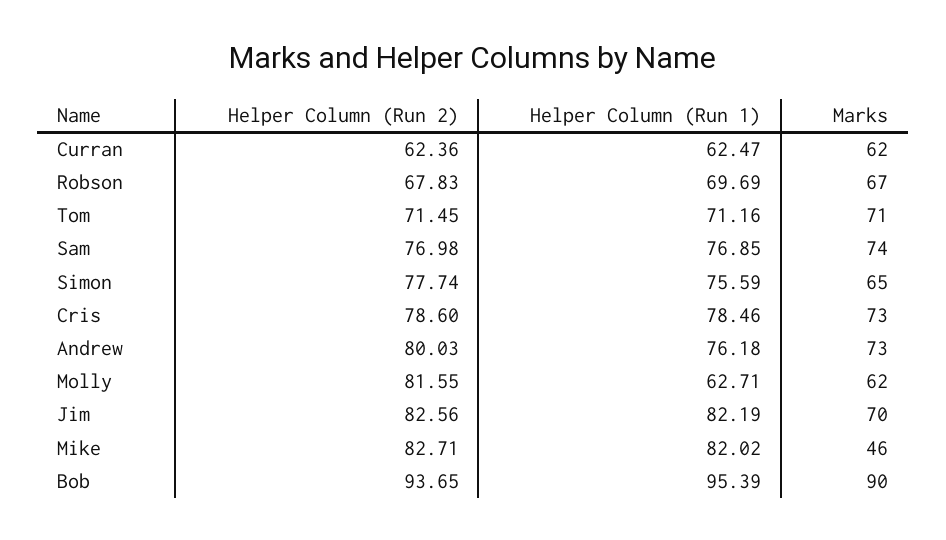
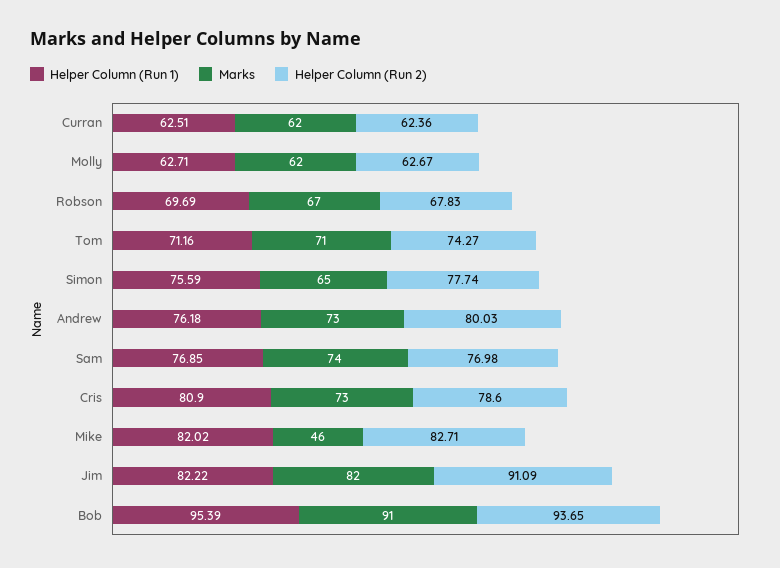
Helper Column (Run 1), Curran: 62.47 -> 62.51
Helper Column (Run 2), Tom: 71.45 -> 74.27
Helper Column (Run 1), Cris: 78.46 -> 80.9
Helper Column (Run 2), Molly: 81.55 -> 62.67
Helper Column (Run 2), Jim: 82.56 -> 91.09
Helper Column (Run 1), Jim: 82.19 -> 82.22
Marks, Jim: 70 -> 82
Marks, Bob: 90 -> 91

